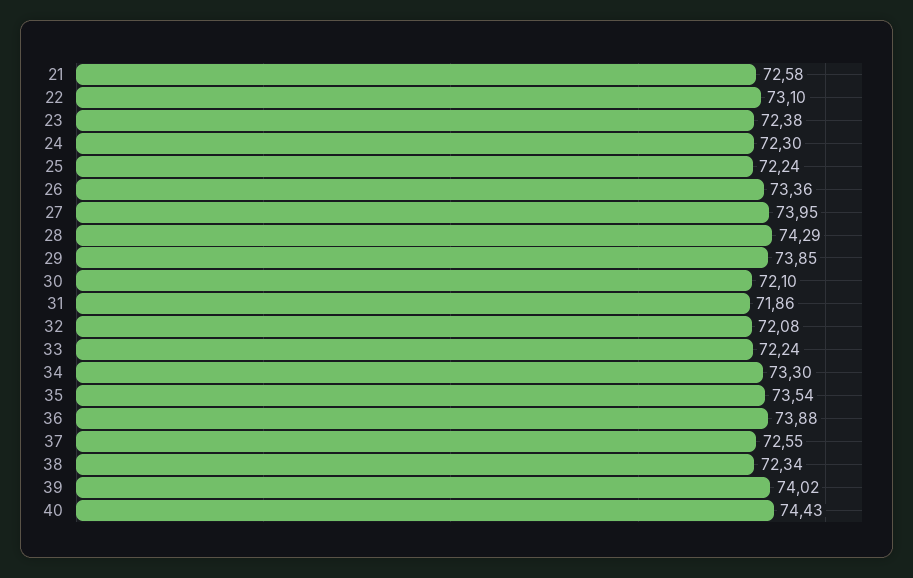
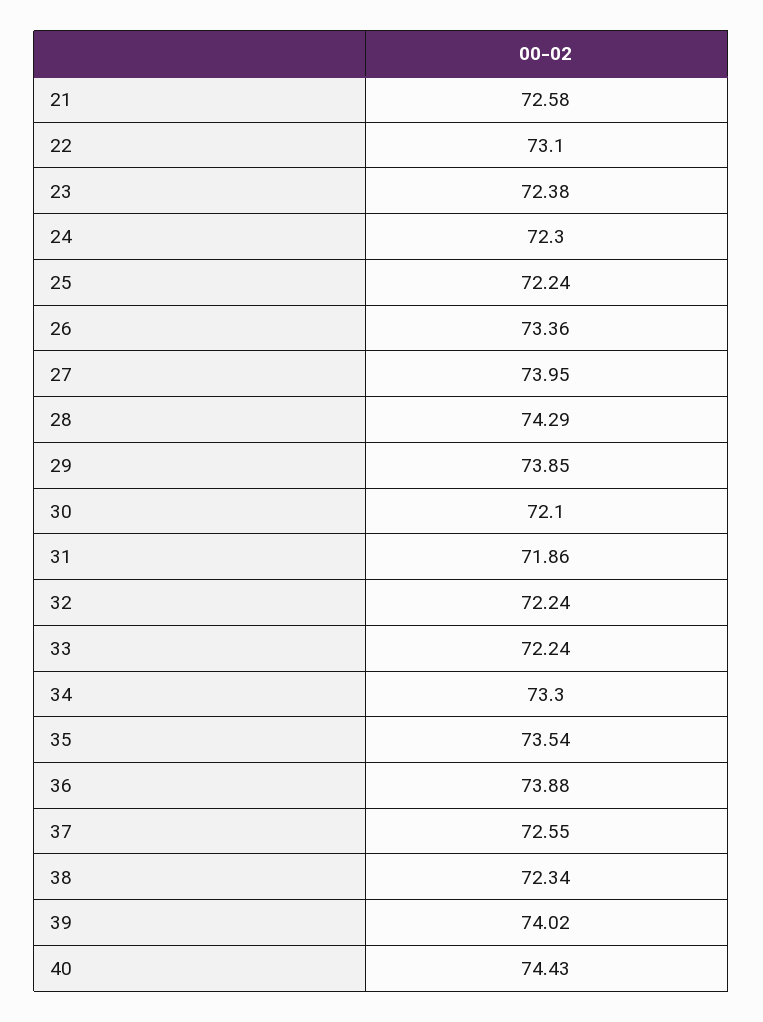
32: 72.08 -> 72.24

